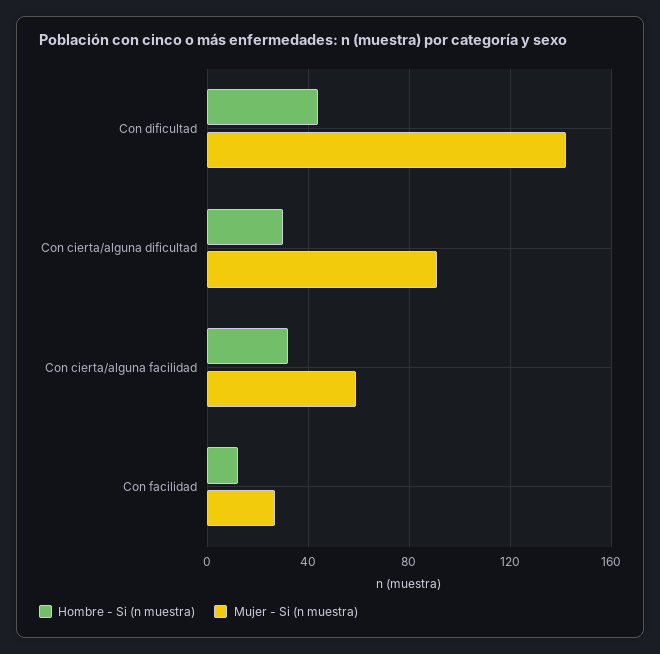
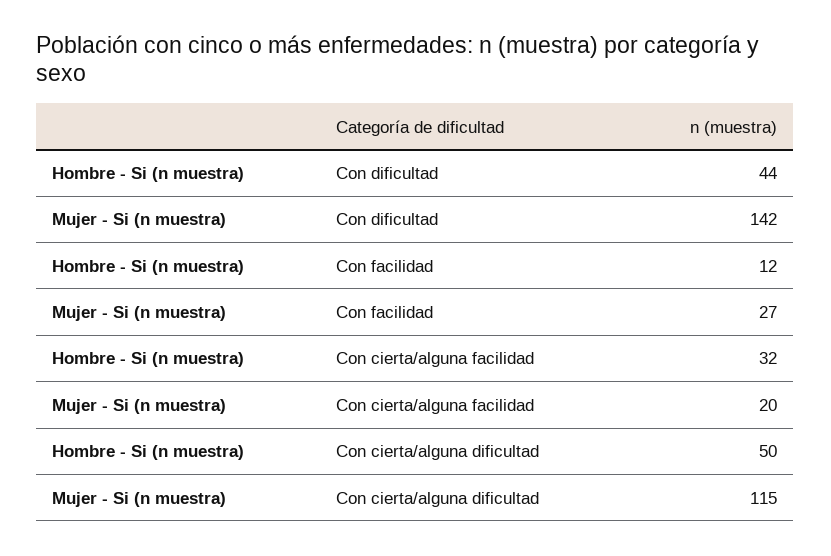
Hombre - Si (n muestra), Con cierta/alguna dificultad: 30 -> 50
Mujer - Si (n muestra), Con cierta/alguna dificultad: 90 -> 115
Mujer - Si (n muestra), Con cierta/alguna facilidad: 60 -> 20

